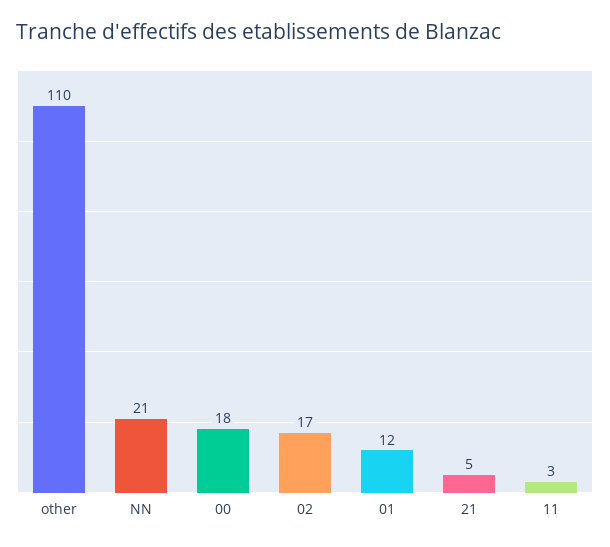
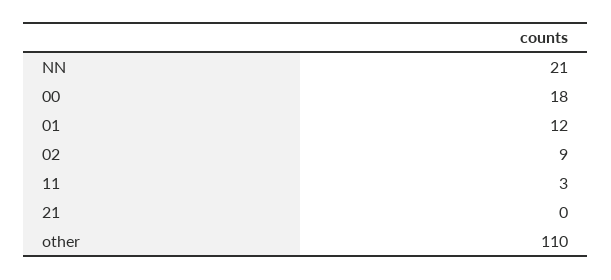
02: 17 -> 9
21: 5 -> 0

